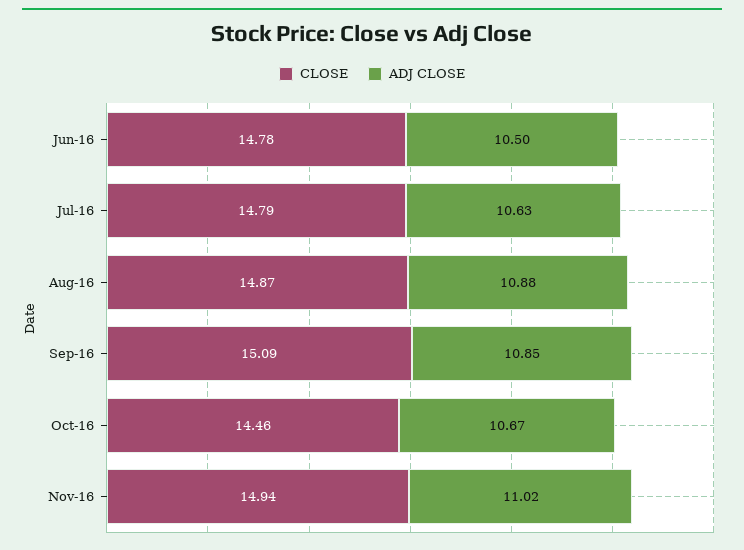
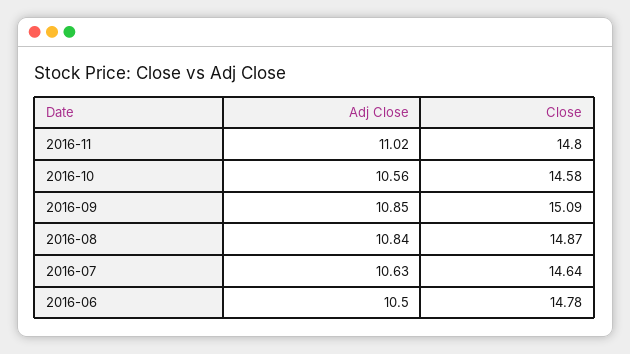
CLOSE, Jul-16: 14.79 -> 14.64
ADJ CLOSE, Aug-16: 10.88 -> 10.84
CLOSE, Oct-16: 14.46 -> 14.58
ADJ CLOSE, Oct-16: 10.67 -> 10.56
CLOSE, Nov-16: 14.94 -> 14.8

